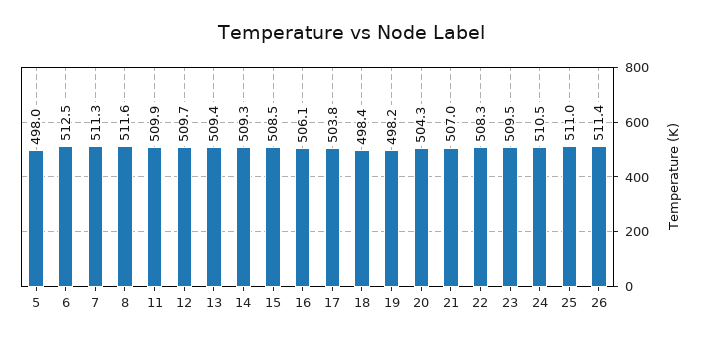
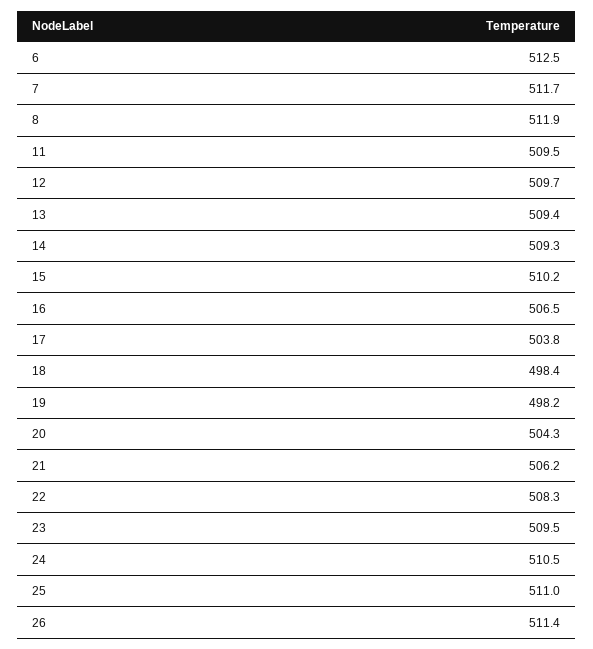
5: 498 -> none
7: 511.3 -> 511.7
8: 511.6 -> 511.9
11: 509.9 -> 509.5
15: 508.5 -> 510.2
16: 506.1 -> 506.5
21: 507 -> 506.2

